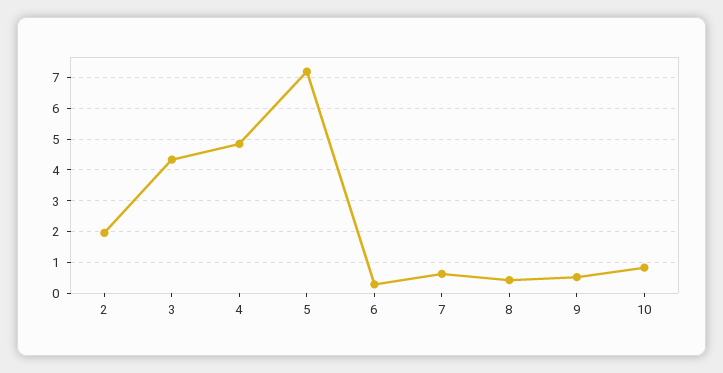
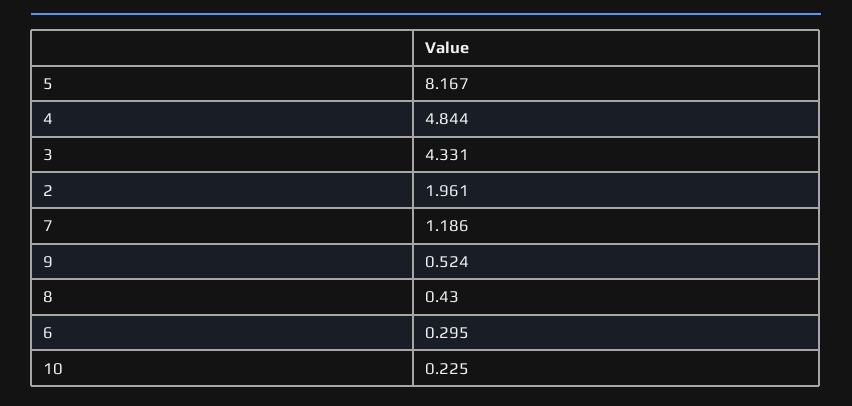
5: 7.2 -> 8.167
7: 0.6 -> 1.186
10: 0.8 -> 0.225

